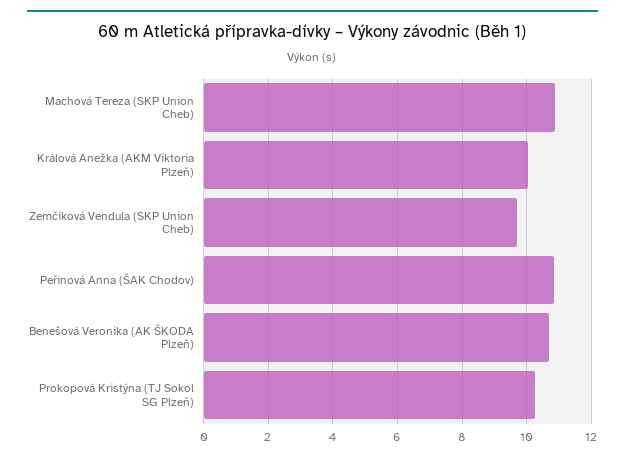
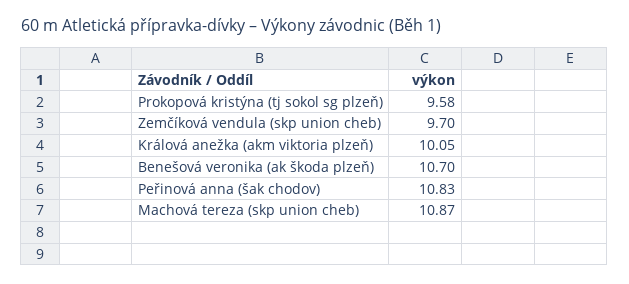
Prokopová Kristýna (TJ Sokol SG Plzeň): 10.2 -> 9.58

